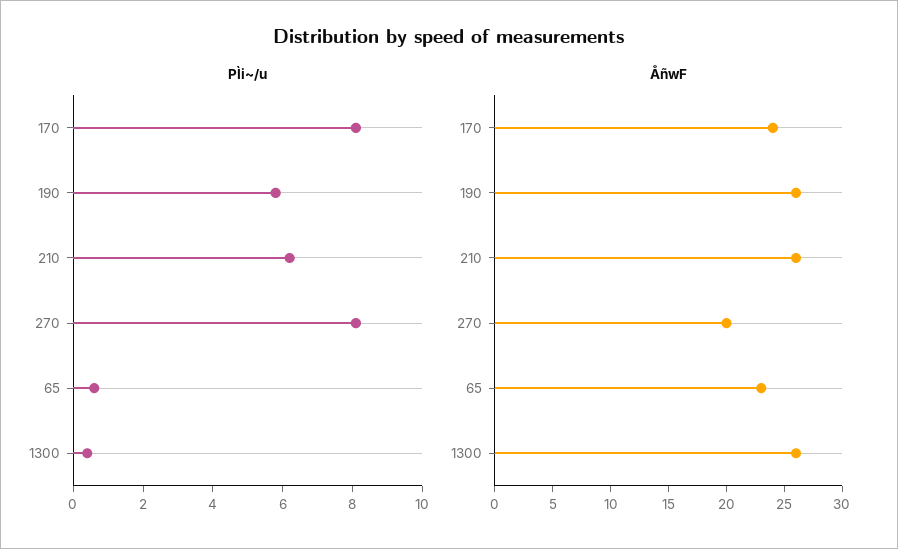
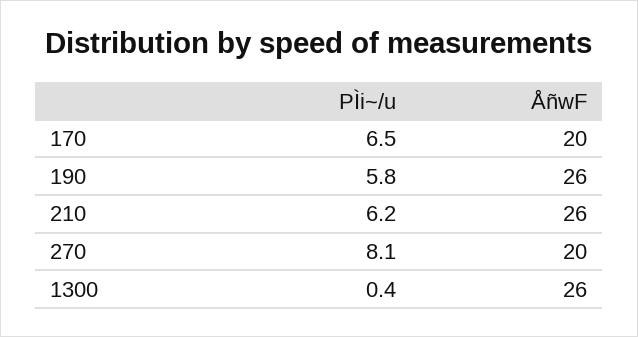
PÌi~/u, 170: 8 -> 6.5
PÌi~/u, 65: 0.5 -> none
ÅñwF, 170: 24 -> 20
ÅñwF, 65: 23 -> none

